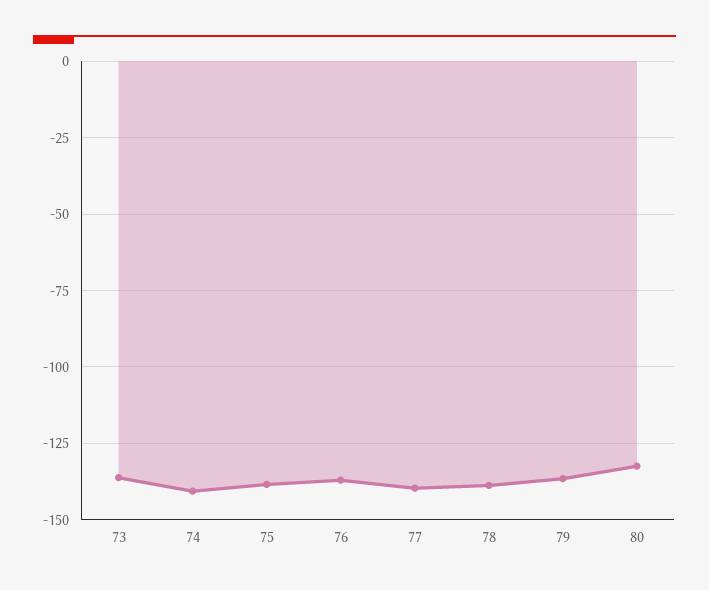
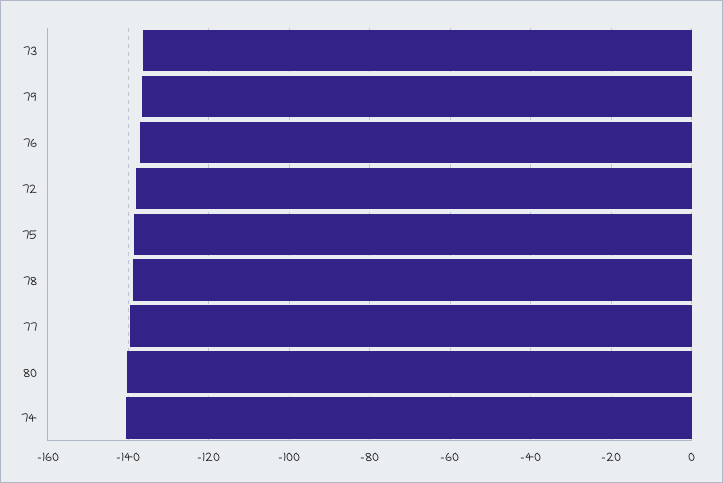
80: -132.5 -> -140
72: none -> -138

